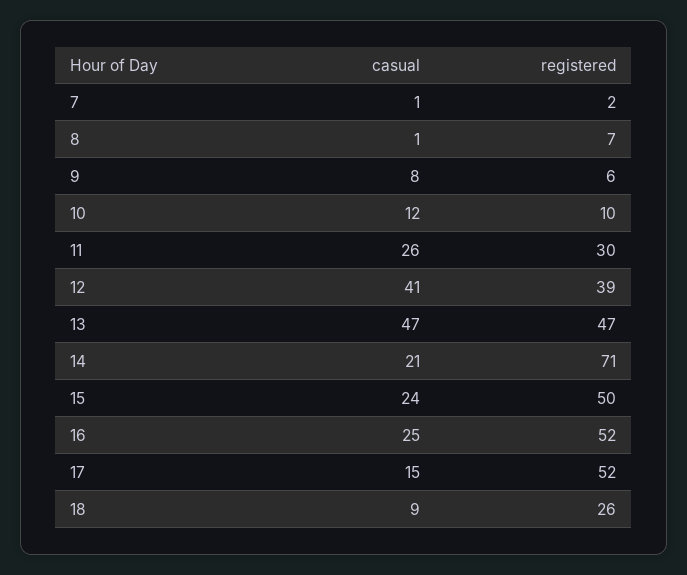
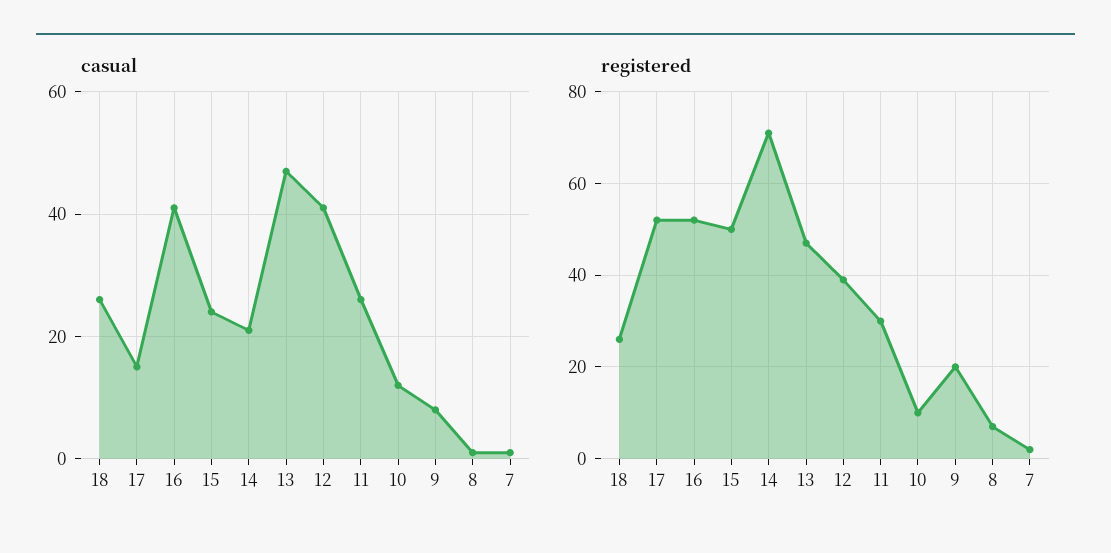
registered, 9: 6 -> 20
casual, 16: 25 -> 40
casual, 18: 9 -> 25

